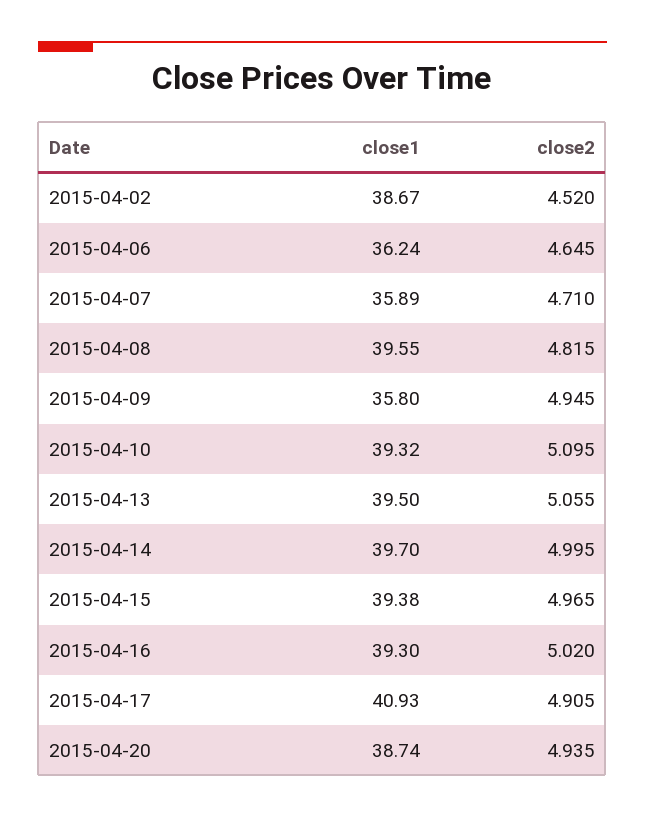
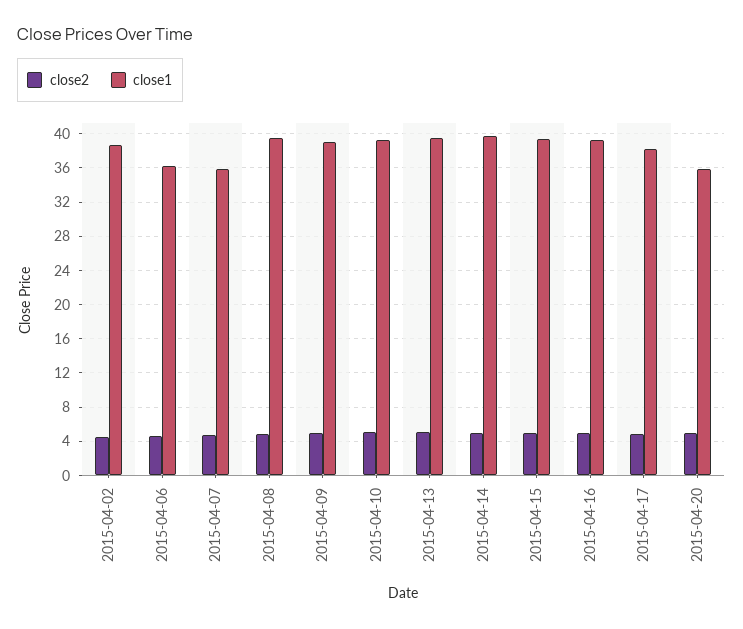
close1, 2015-04-09: 35.8 -> 39
close1, 2015-04-17: 40.93 -> 38
close1, 2015-04-20: 38.74 -> 36

